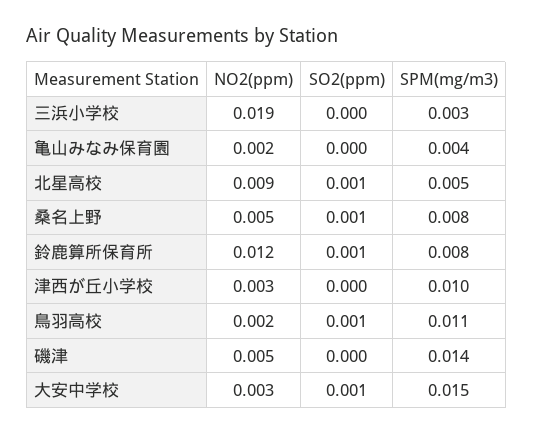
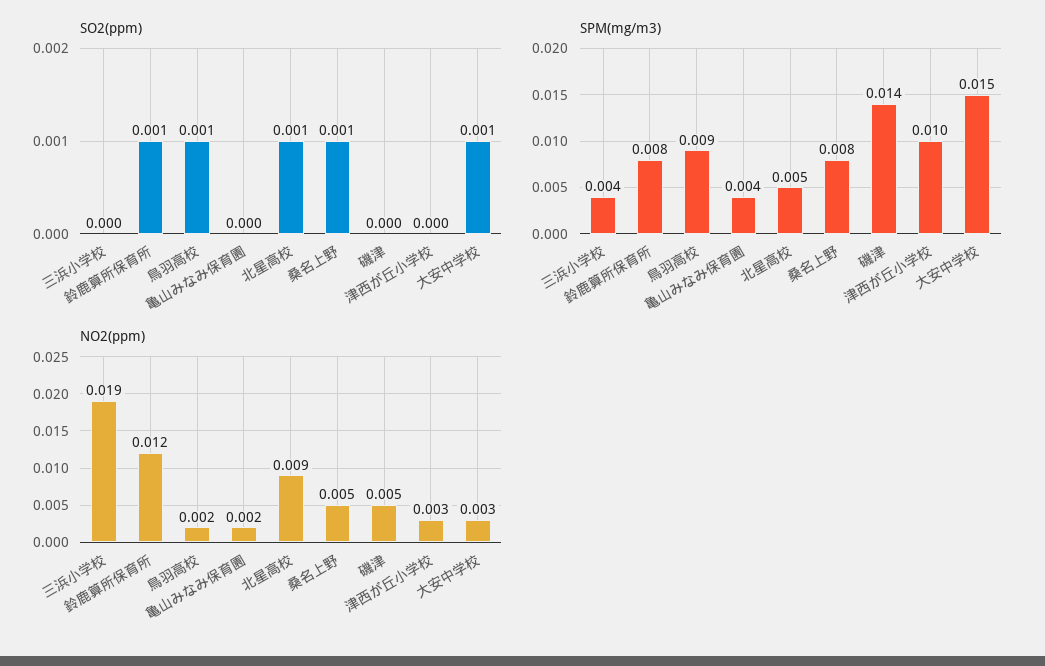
SPM(mg/m3), 三浜小学校: 0.003 -> 0.004
SPM(mg/m3), 鳥羽高校: 0.011 -> 0.009

